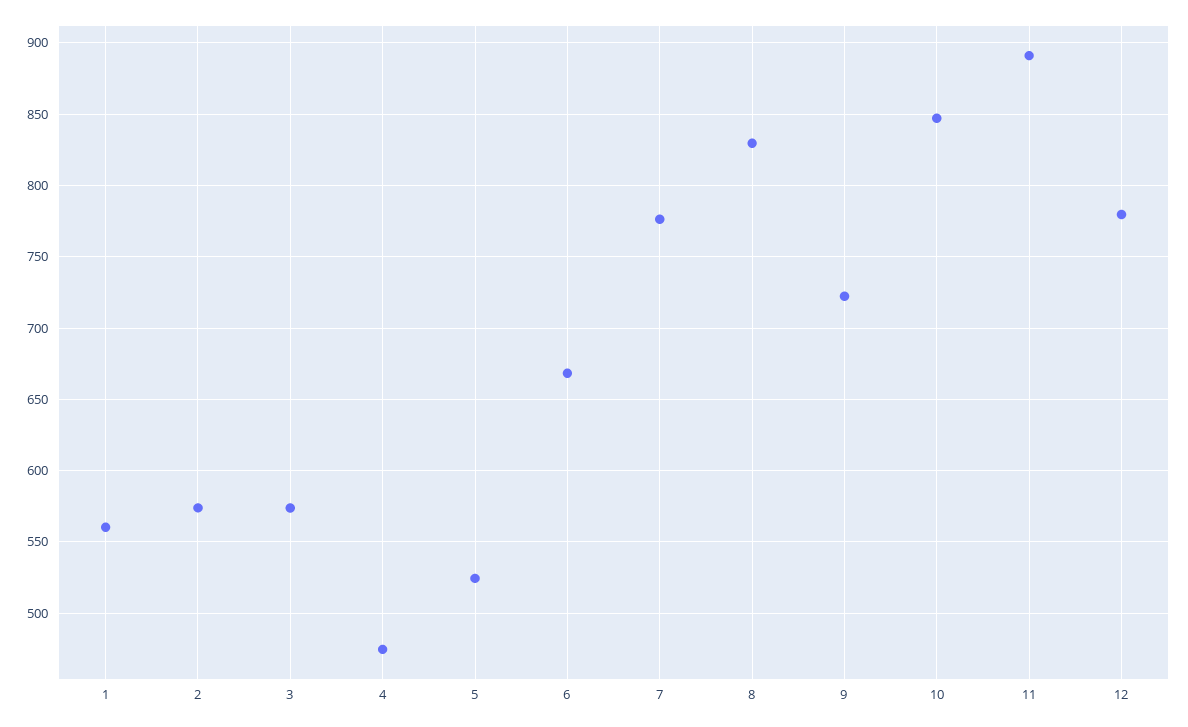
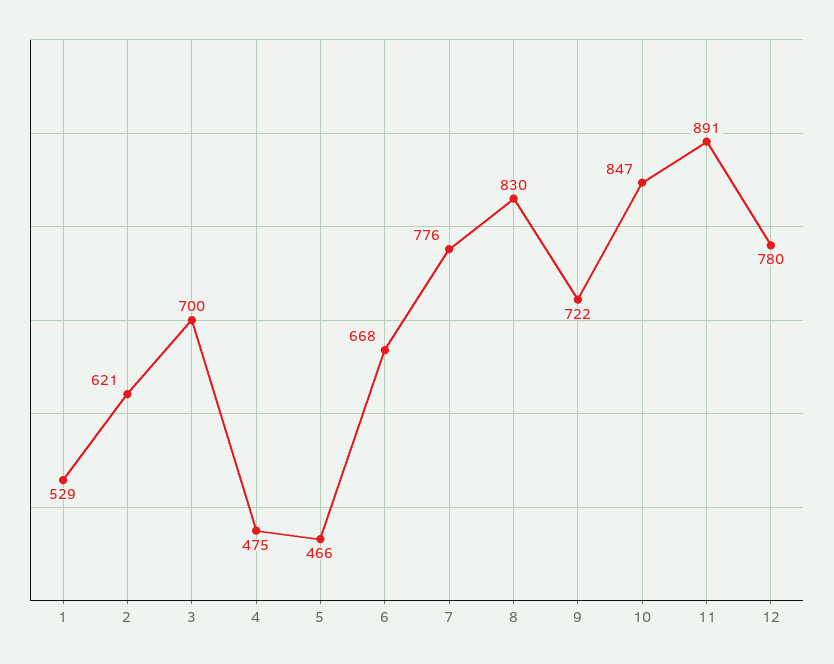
1: 560 -> 529
2: 575 -> 621
3: 575 -> 700
5: 525 -> 466

